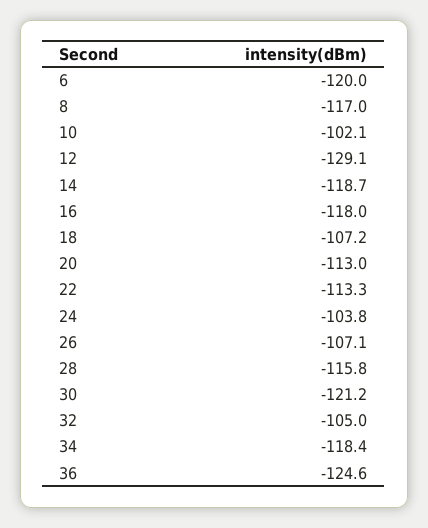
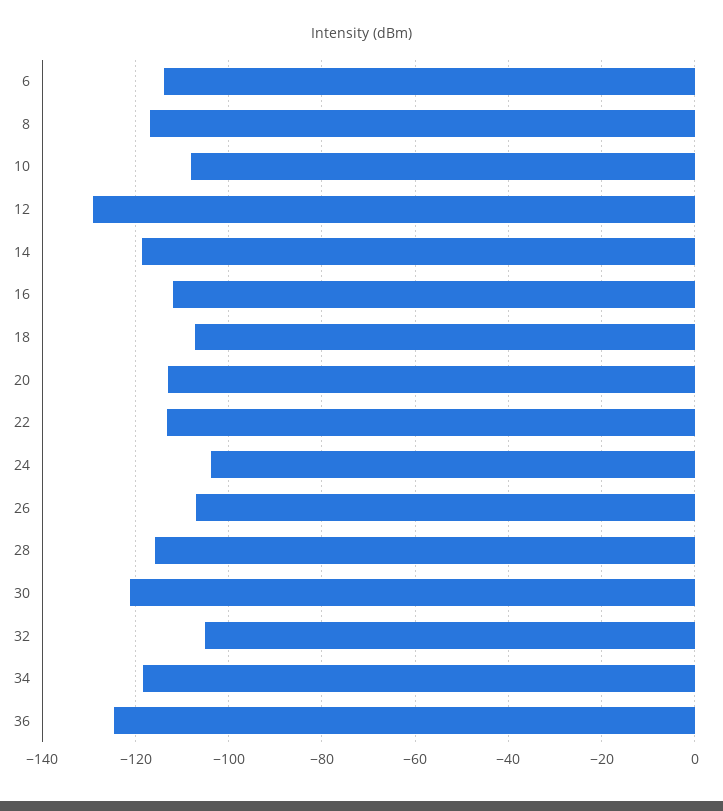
6: -120 -> -114
10: -102.1 -> -108
16: -118 -> -112

